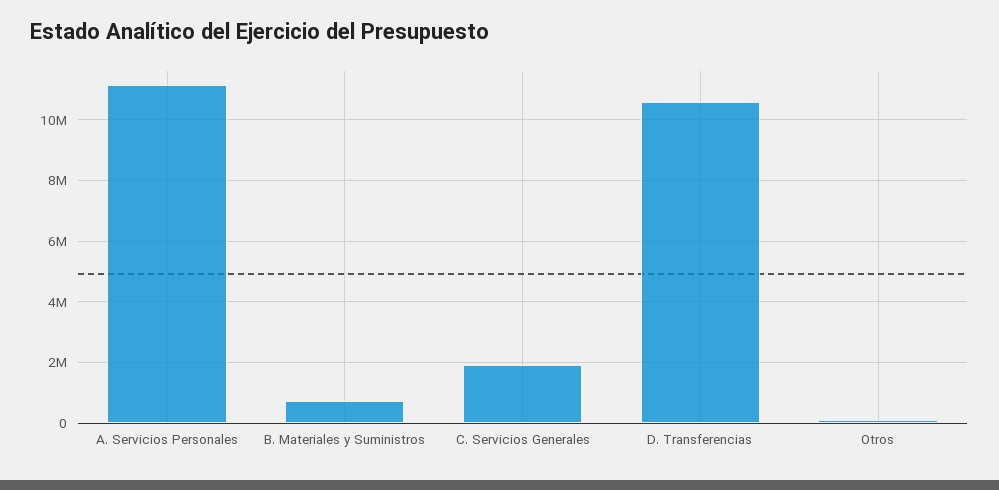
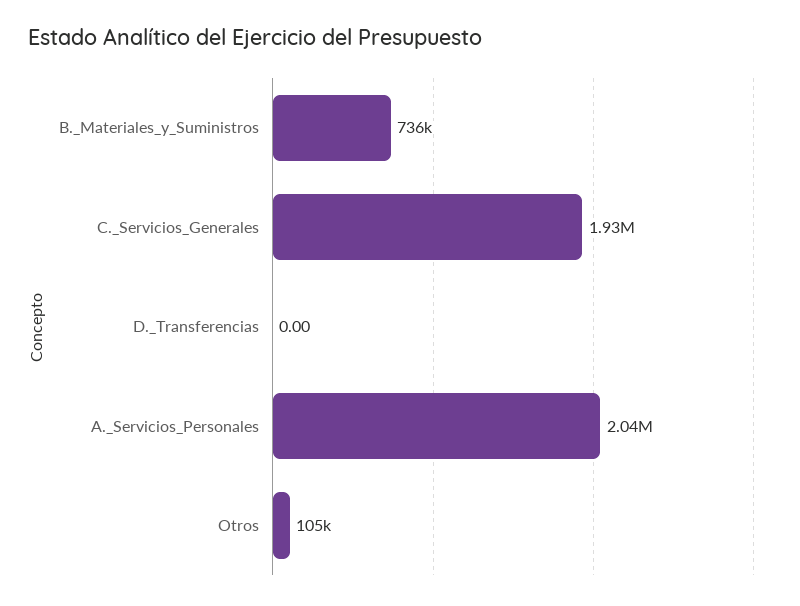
A. Servicios Personales: 11200000 -> 2040000
D. Transferencias: 10600000 -> 0

